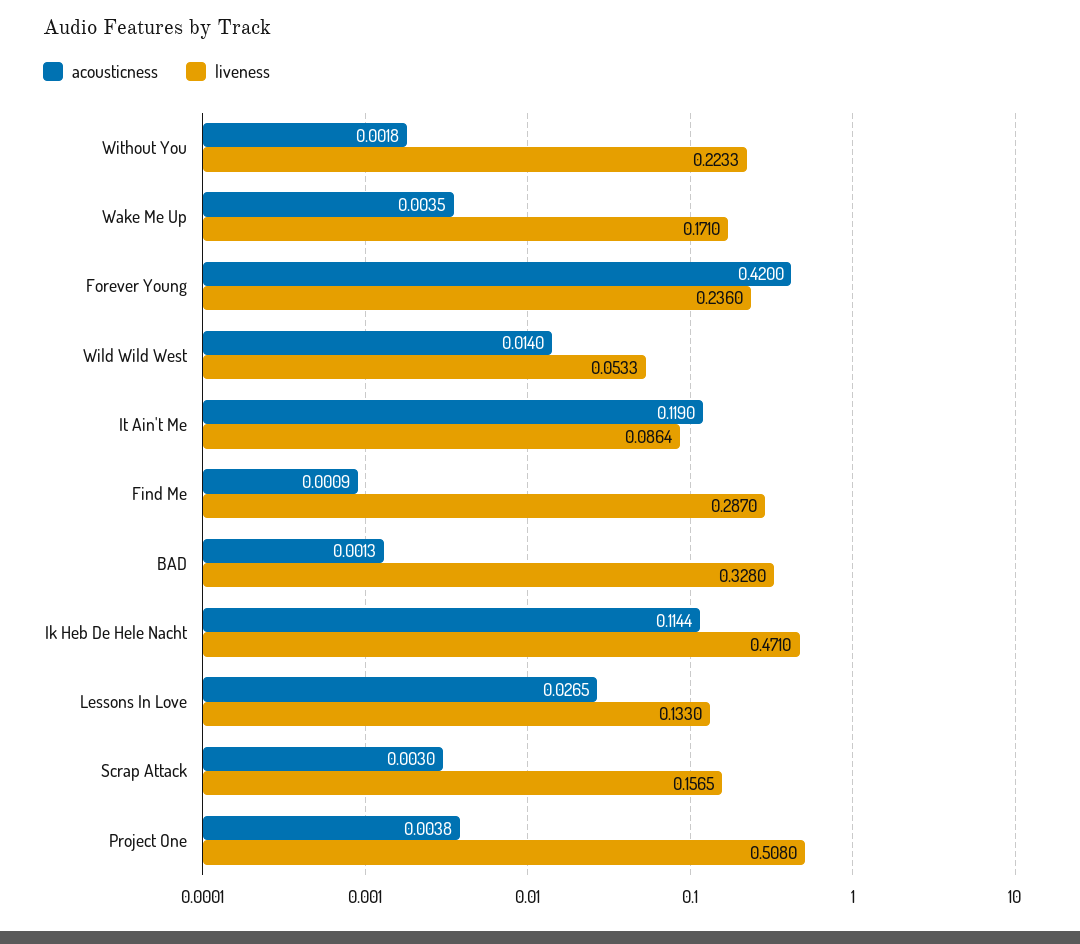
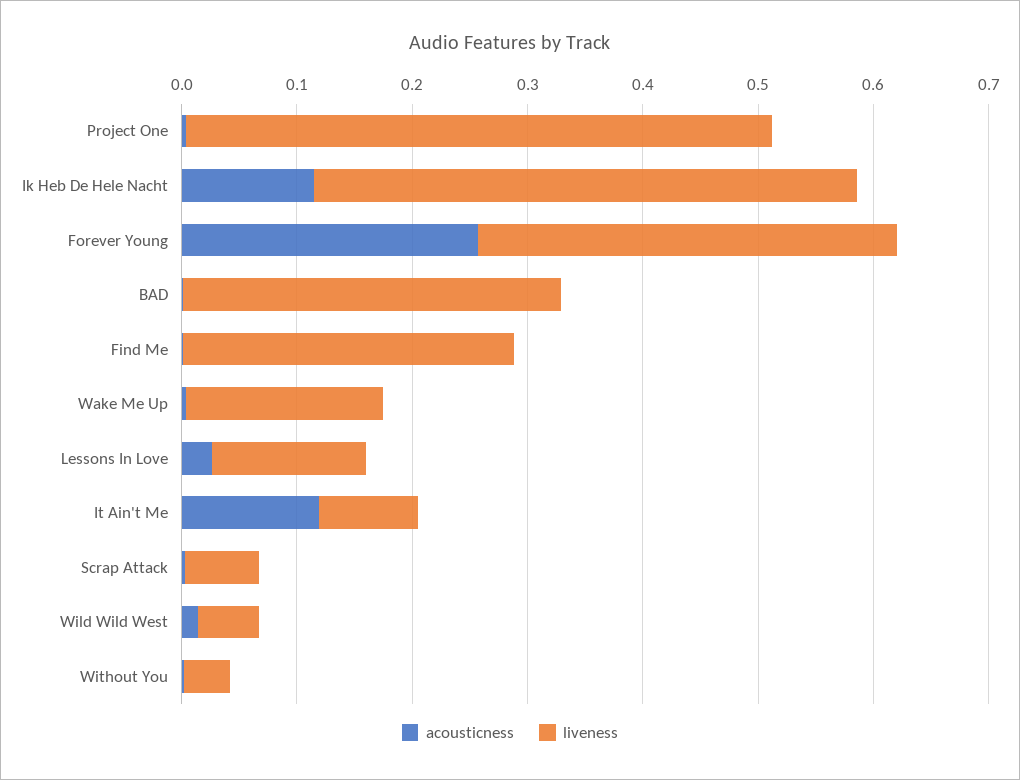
liveness, Without You: 0.2233 -> 0.04
acousticness, Forever Young: 0.42 -> 0.26
liveness, Forever Young: 0.236 -> 0.36
liveness, Scrap Attack: 0.1565 -> 0.06

